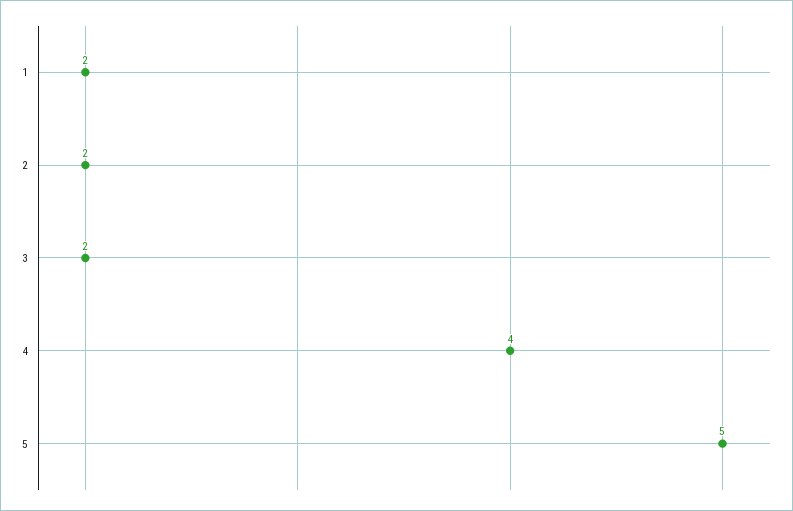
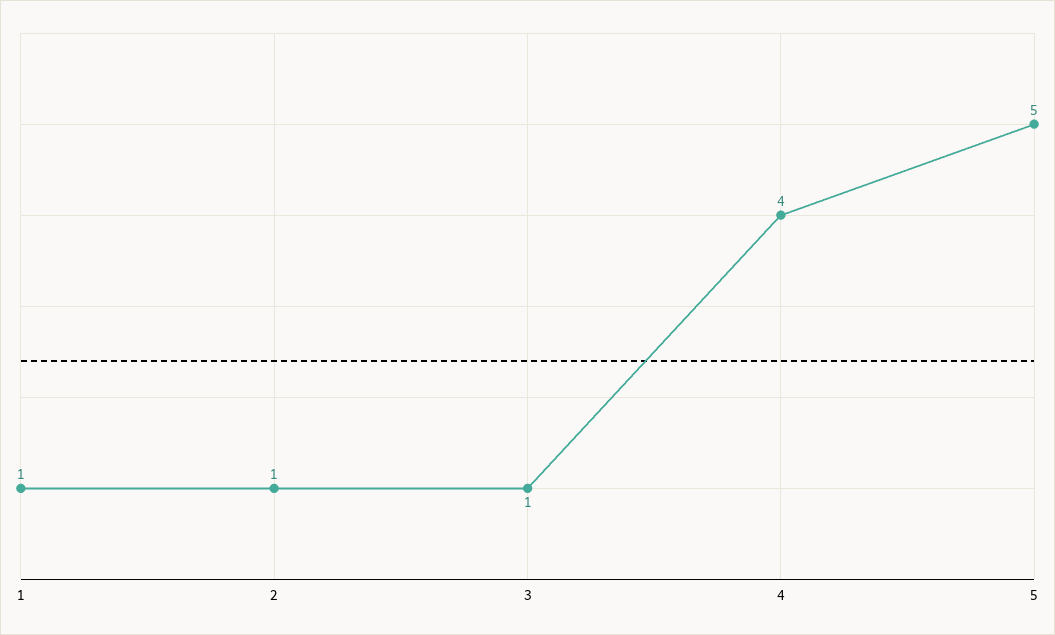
1: 2 -> 1
2: 2 -> 1
3: 2 -> 1

